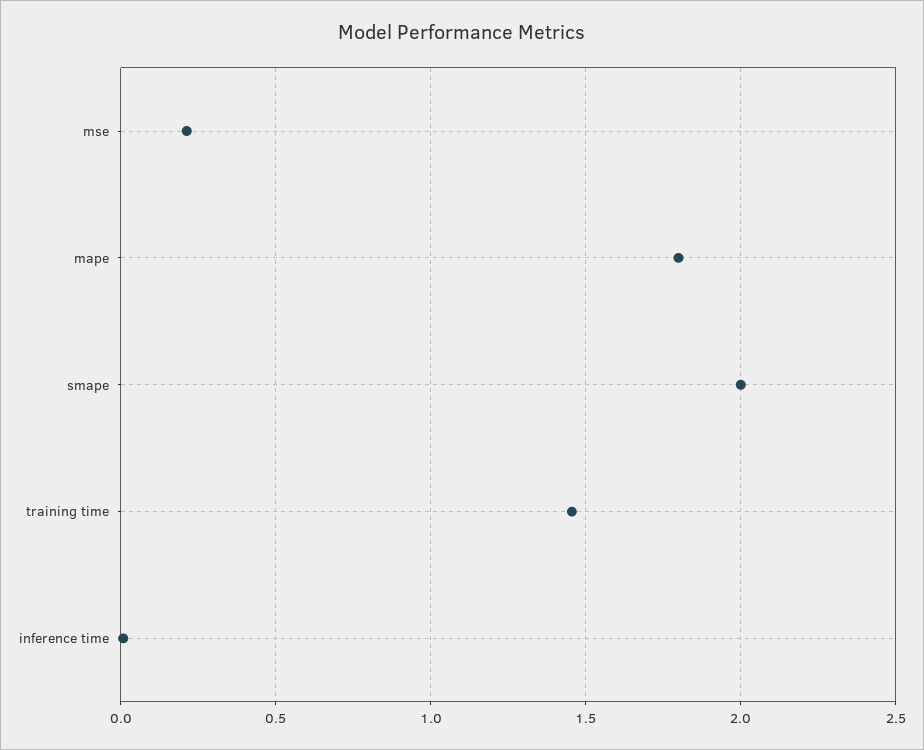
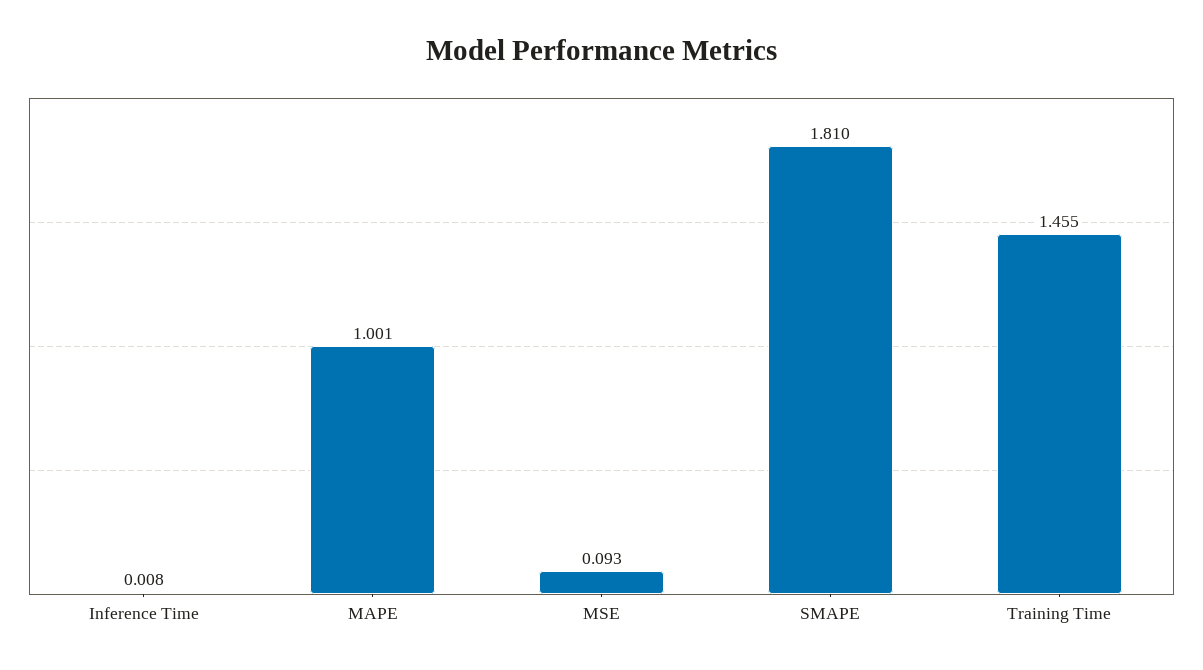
mse: 0.2 -> 0.093
mape: 1.8 -> 1.001
smape: 2 -> 1.81

